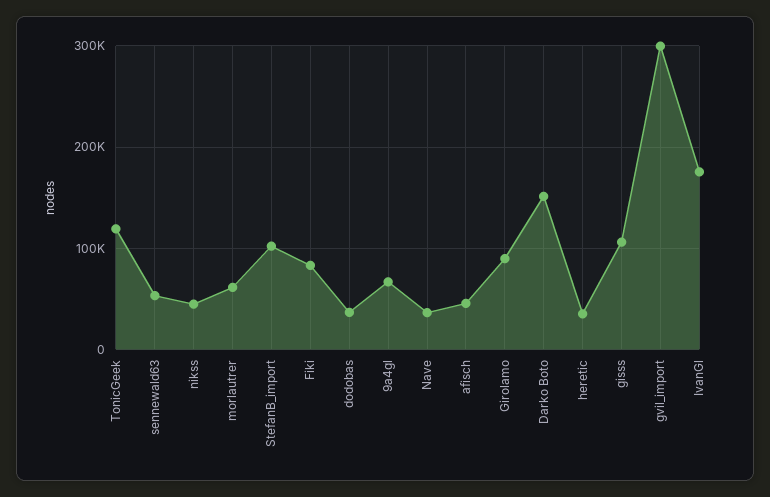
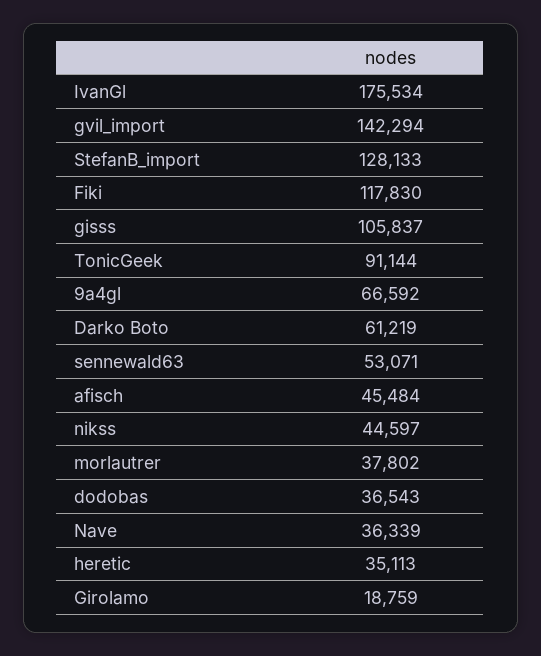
TonicGeek: 120000 -> 91144
morlautrer: 60000 -> 37802
StefanB_import: 100000 -> 128133
Fiki: 80000 -> 117830
Girolamo: 90000 -> 18759
Darko Boto: 150000 -> 61219
gvil_import: 300000 -> 142294

